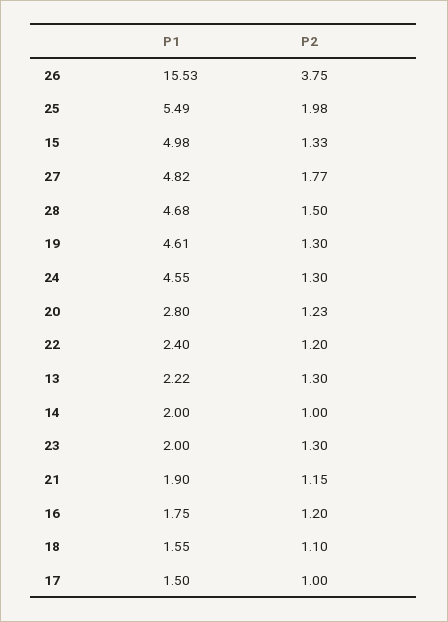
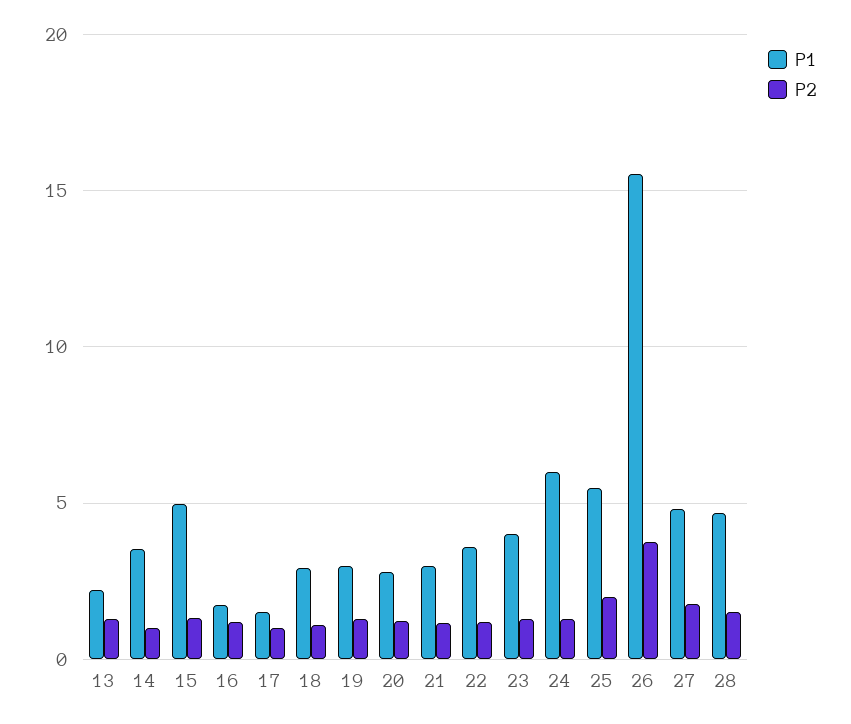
P1, 19: 4.61 -> 3
P1, 24: 4.55 -> 6
P1, 22: 2.4 -> 3.5
P1, 14: 2 -> 3.5
P1, 23: 2 -> 4
P1, 21: 1.9 -> 3
P1, 18: 1.55 -> 3

